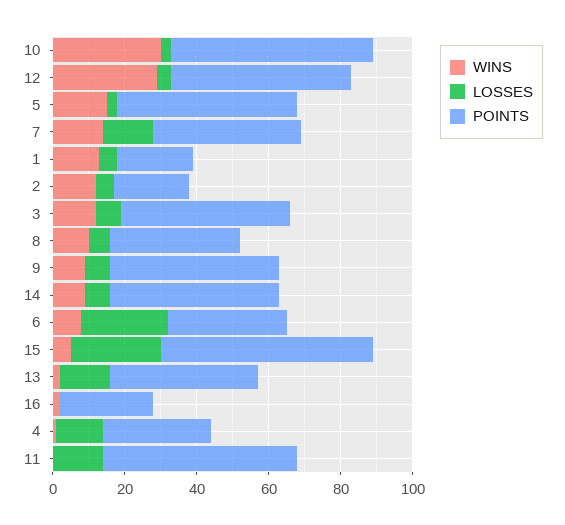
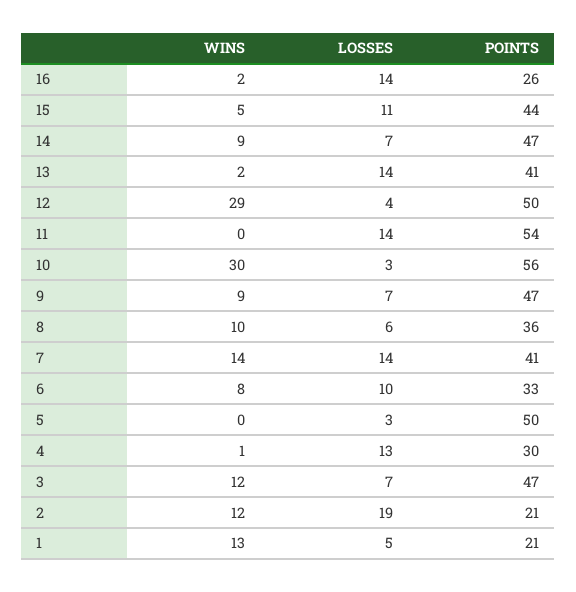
WINS, 5: 15 -> 0
LOSSES, 2: 5 -> 19
LOSSES, 6: 25 -> 10
LOSSES, 15: 25 -> 11
POINTS, 15: 60 -> 44
LOSSES, 16: 0 -> 14

